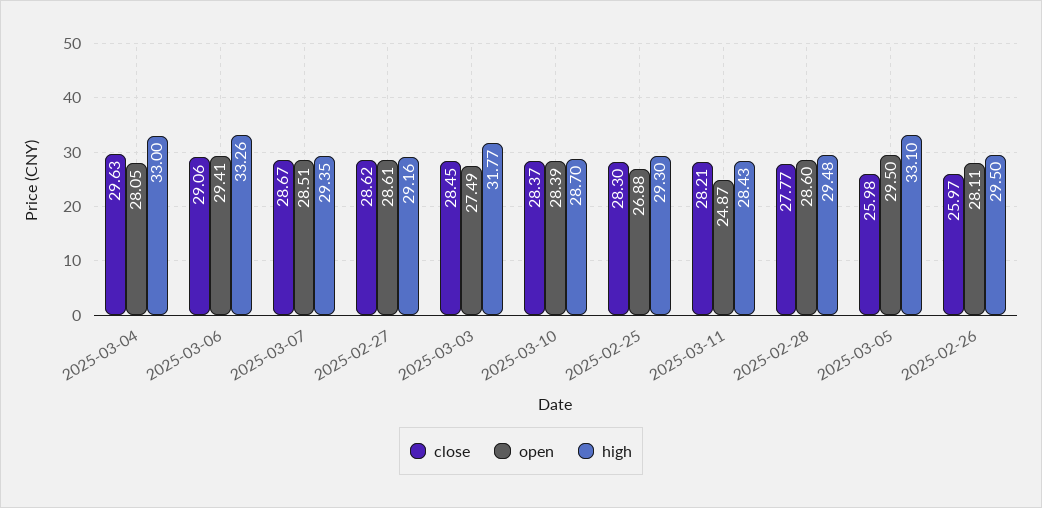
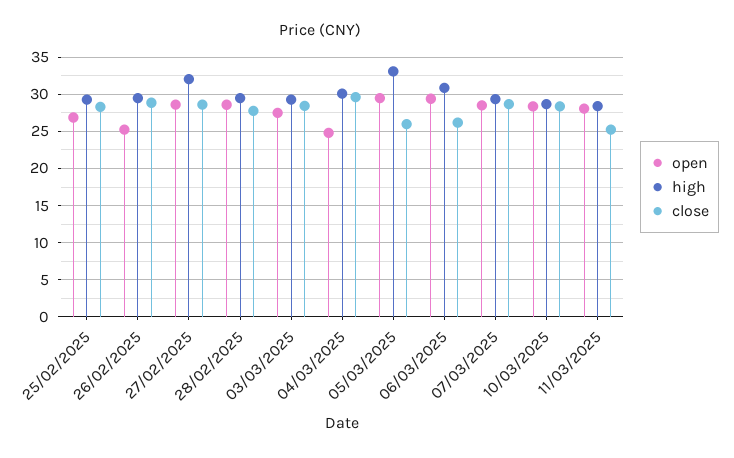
open, 2025-03-04: 28.05 -> 25
high, 2025-03-04: 33 -> 30
close, 2025-03-06: 29.06 -> 26
high, 2025-03-06: 33.26 -> 31
high, 2025-02-27: 29.16 -> 32
high, 2025-03-03: 31.77 -> 29
close, 2025-03-11: 28.21 -> 25
open, 2025-03-11: 24.87 -> 28
close, 2025-02-26: 25.97 -> 29
open, 2025-02-26: 28.11 -> 25

